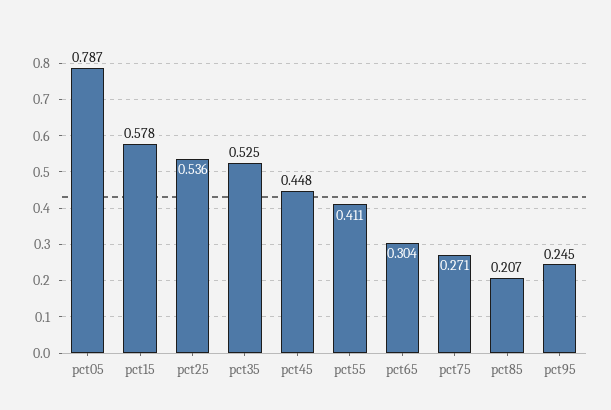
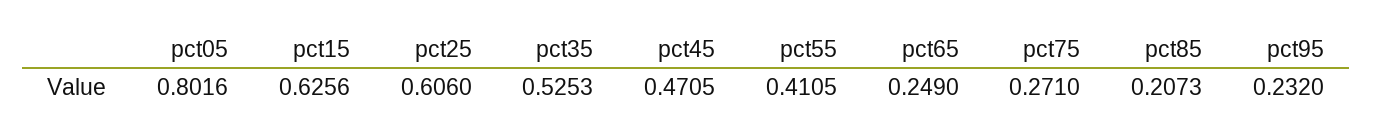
pct05: 0.787 -> 0.8016
pct15: 0.578 -> 0.6256
pct25: 0.536 -> 0.606
pct45: 0.448 -> 0.4705
pct65: 0.304 -> 0.249
pct95: 0.245 -> 0.232

